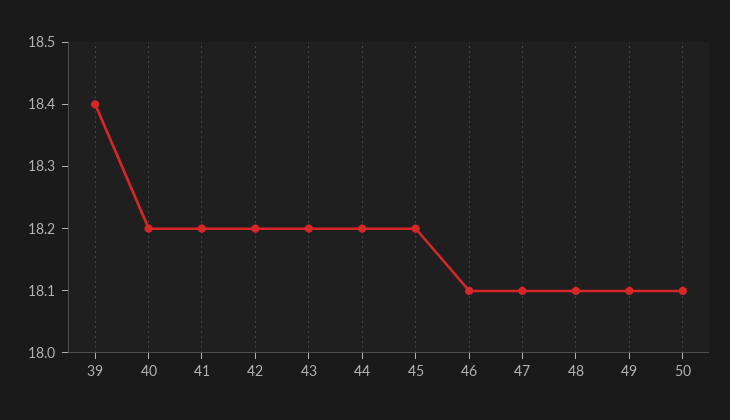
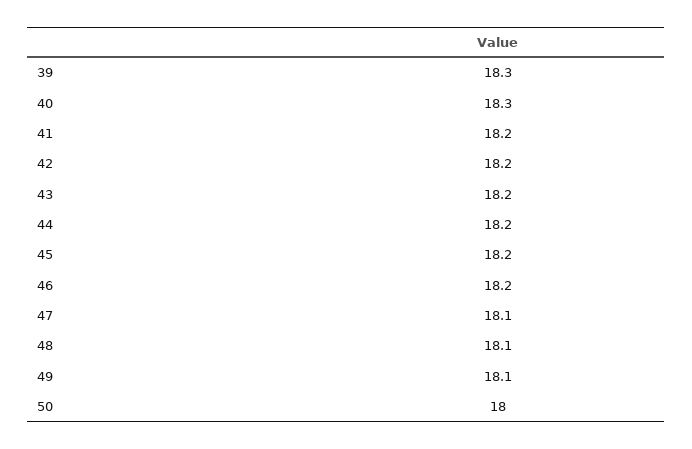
39: 18.4 -> 18.3
40: 18.2 -> 18.3
46: 18.1 -> 18.2
50: 18.1 -> 18

